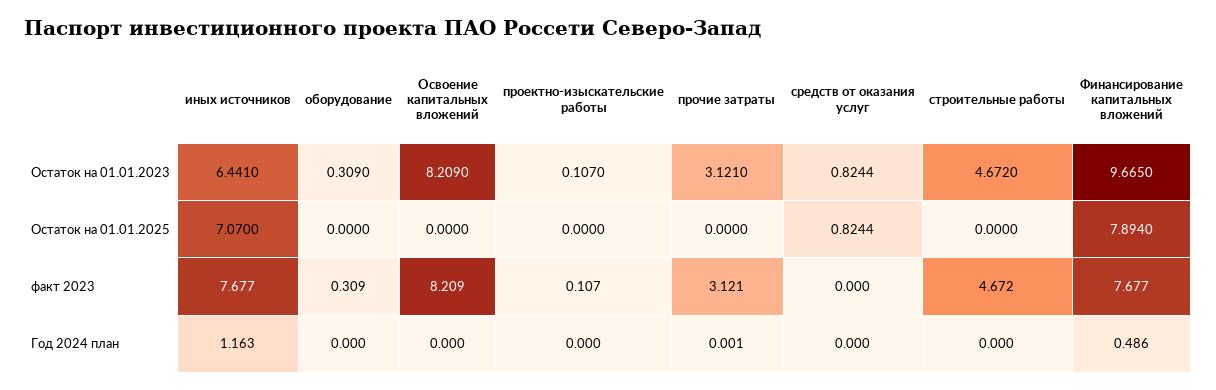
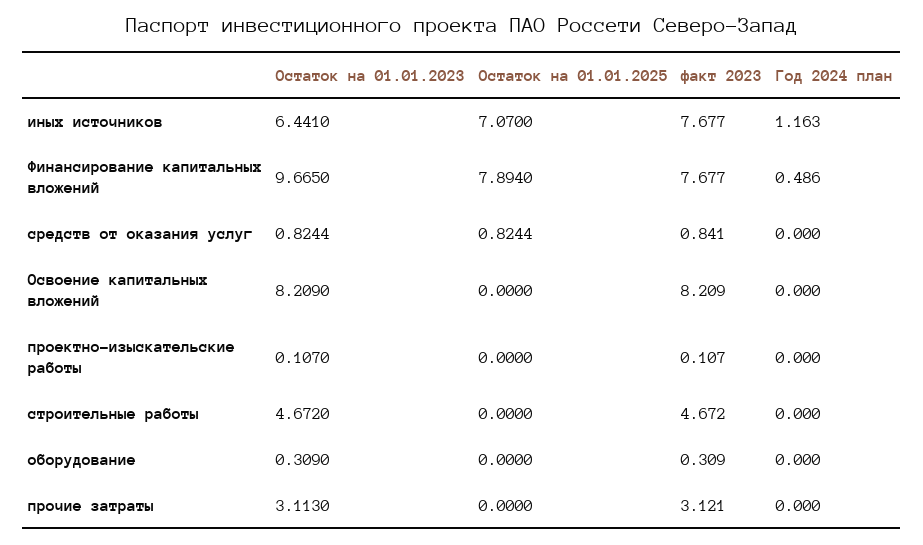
прочие затраты, Остаток на 01.01.2023: 3.121 -> 3.113
средств от оказания услуг, факт 2023: 0 -> 0.841
прочие затраты, Год 2024 план: 0.001 -> 0

